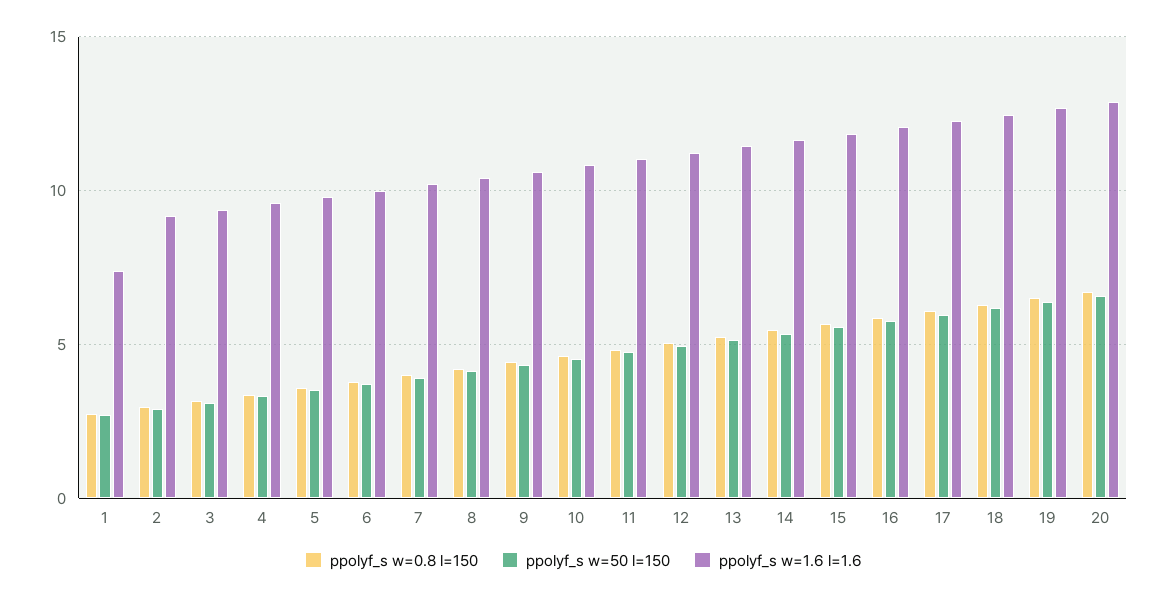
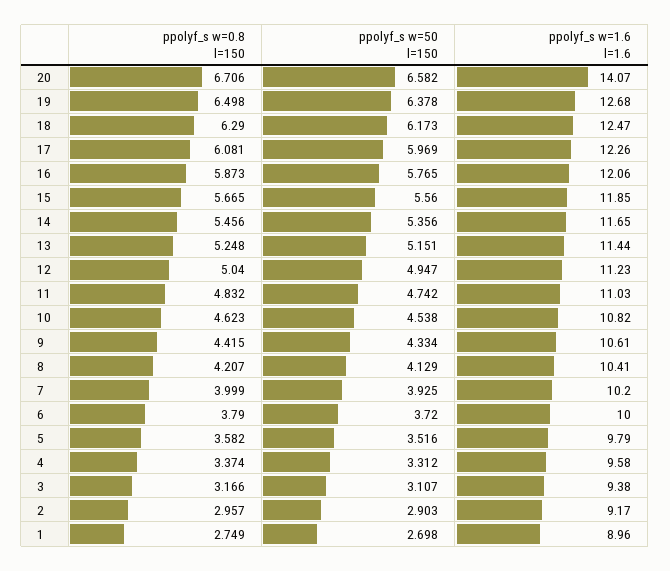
ppolyf_s w=1.6 l=1.6, 1: 7.5 -> 8.96
ppolyf_s w=1.6 l=1.6, 20: 13 -> 14.07

